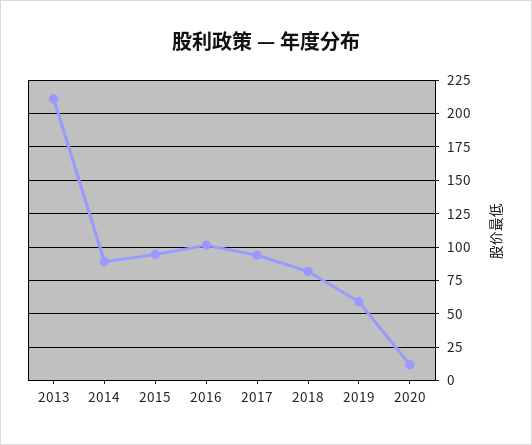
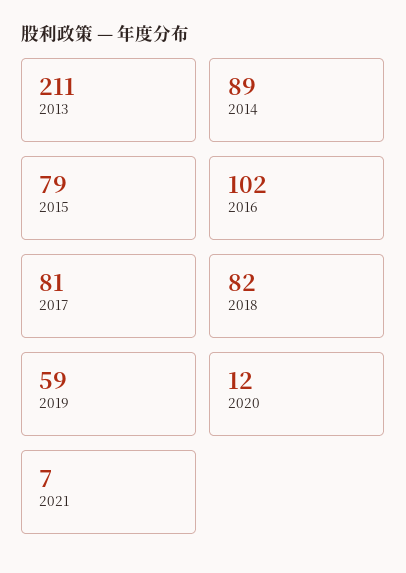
2015: 95 -> 79
2017: 95 -> 81
2021: none -> 7

